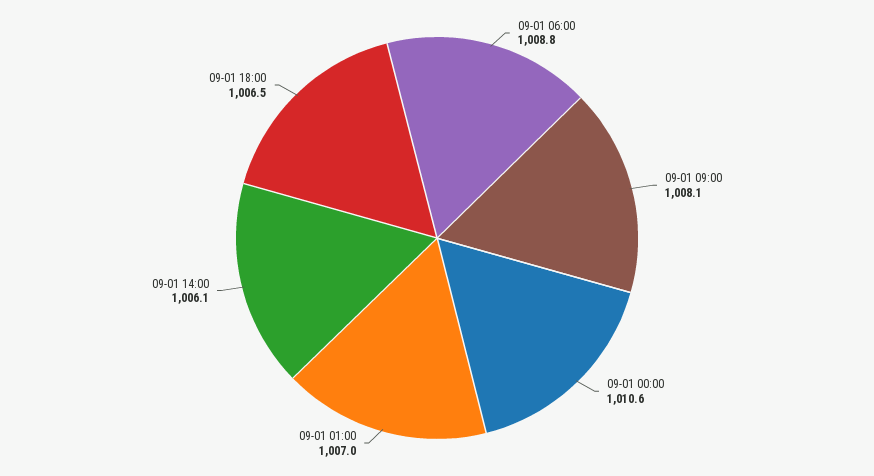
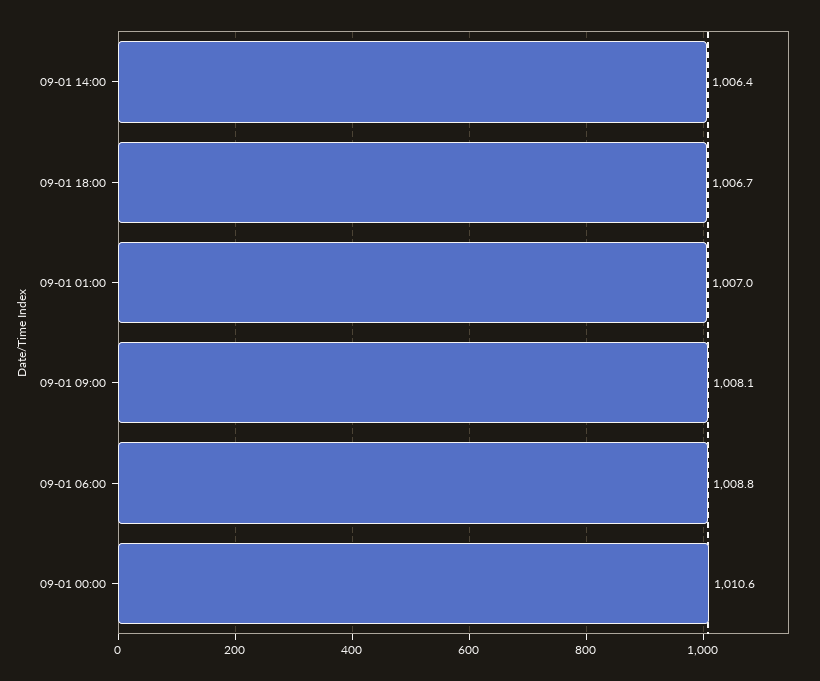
09-01 14:00: 1006.1 -> 1006.4
09-01 18:00: 1006.5 -> 1006.7

